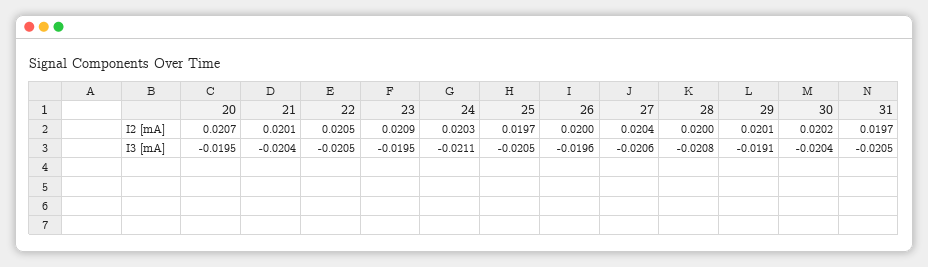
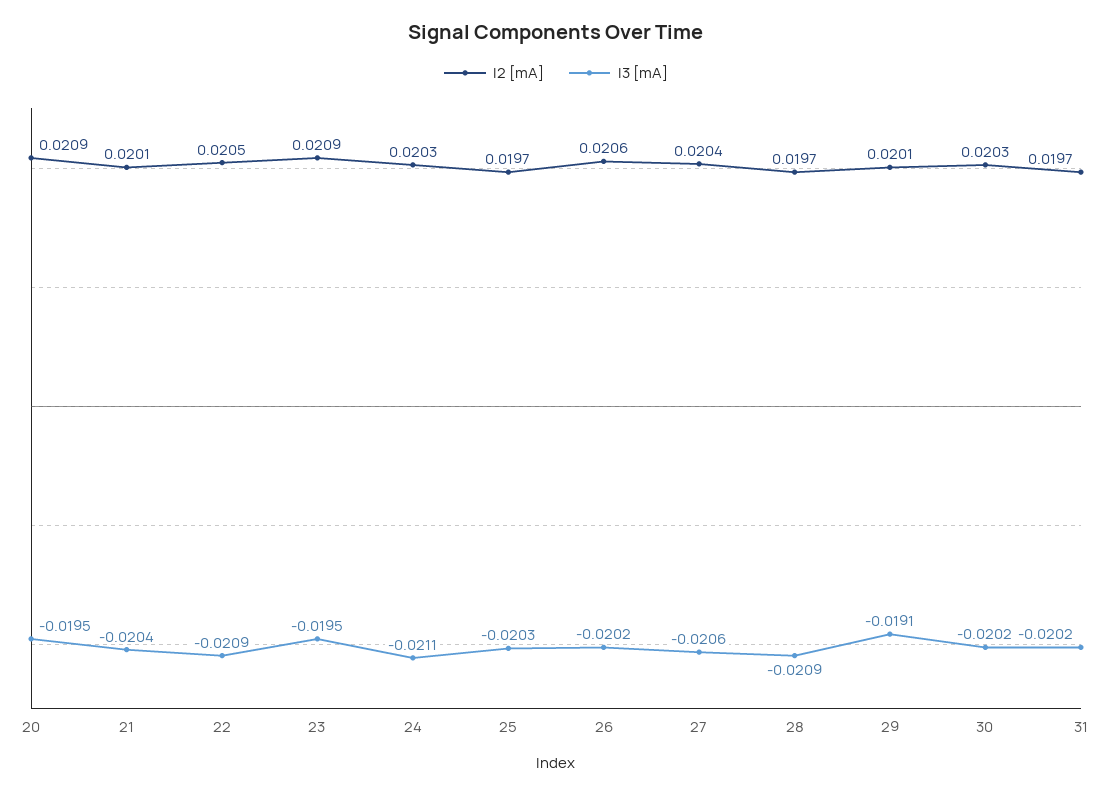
I2 [mA], 20: 0.0207 -> 0.0209
I2 [mA], 26: 0.02 -> 0.0206
I2 [mA], 28: 0.02 -> 0.0197
I2 [mA], 30: 0.0202 -> 0.0203
I3 [mA], 22: -0.0205 -> -0.0209
I3 [mA], 25: -0.0205 -> -0.0203
I3 [mA], 26: -0.0196 -> -0.0202
I3 [mA], 28: -0.0208 -> -0.0209
I3 [mA], 30: -0.0204 -> -0.0202
I3 [mA], 31: -0.0205 -> -0.0202

